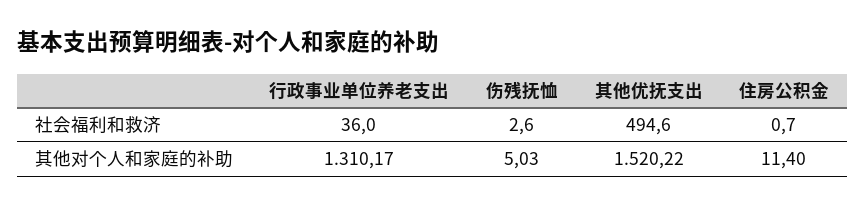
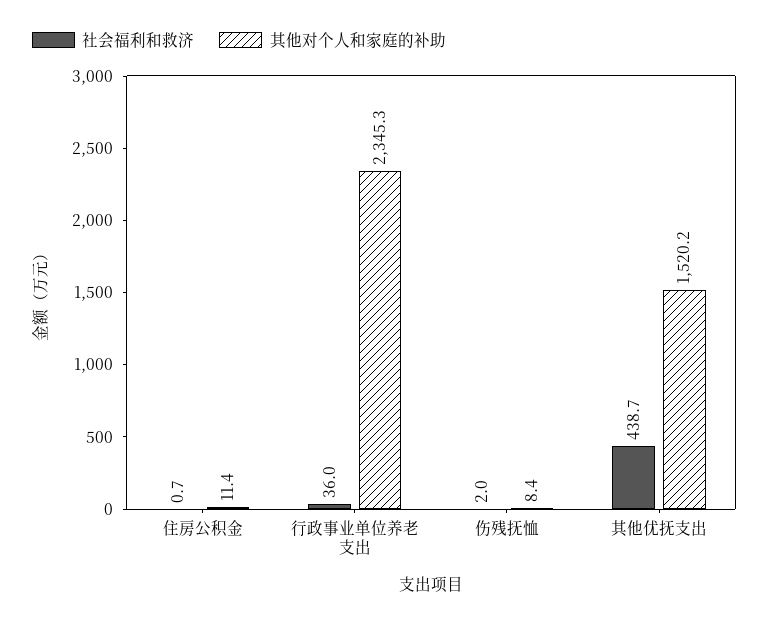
社会福利和救济, 伤残抚恤: 2.6 -> 2
社会福利和救济, 其他优抚支出: 494.6 -> 438.7
其他对个人和家庭的补助, 行政事业单位养老支出: 1310.17 -> 2345.3
其他对个人和家庭的补助, 伤残抚恤: 5.03 -> 8.4

